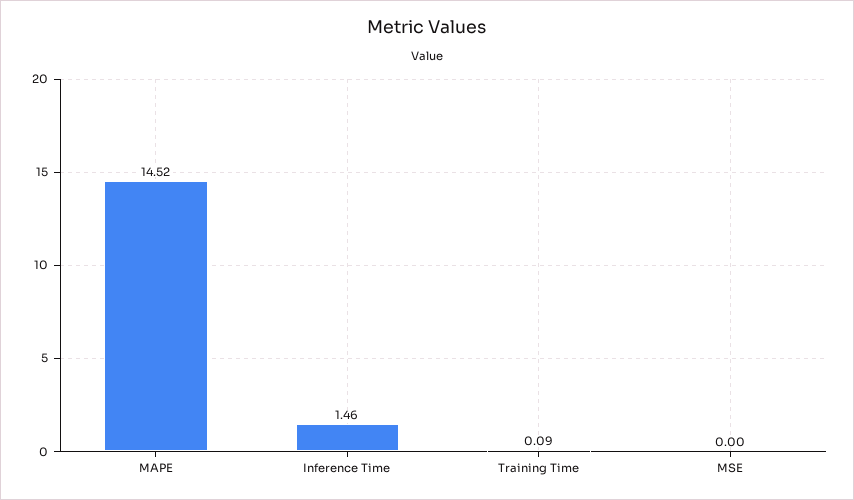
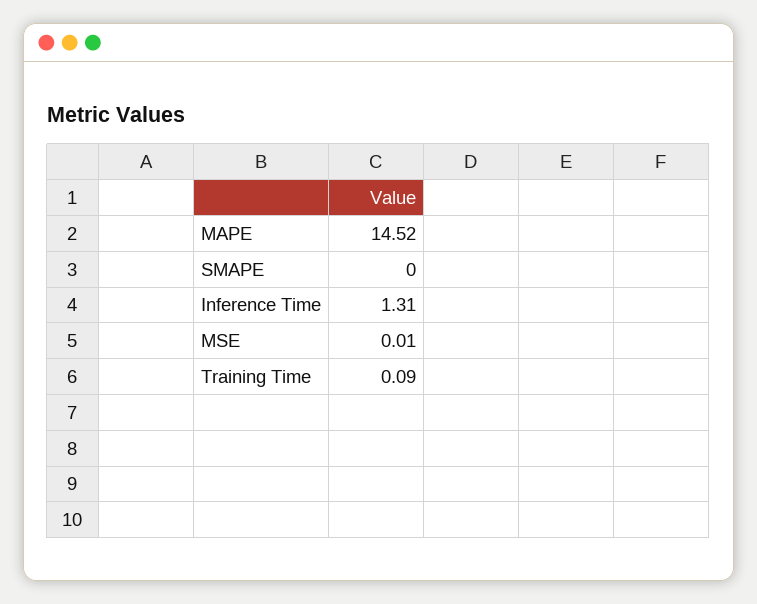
Inference Time: 1.46 -> 1.31
MSE: 0 -> 0.01
SMAPE: none -> 0

